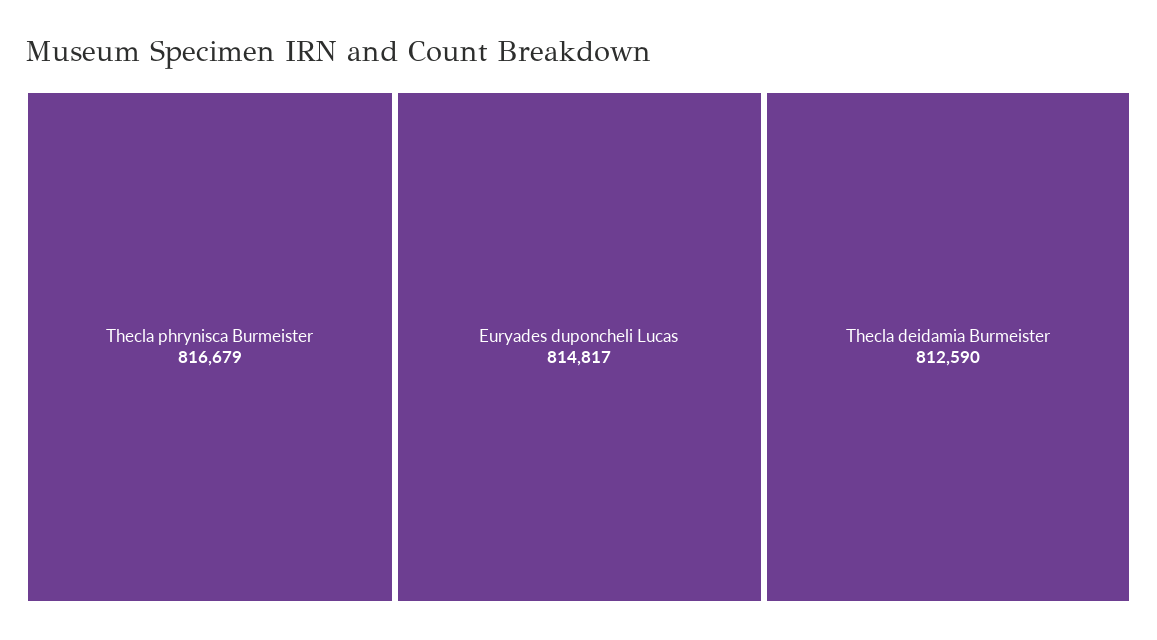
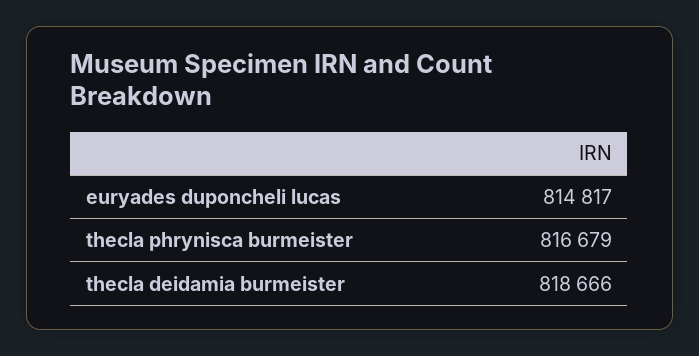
Thecla deidamia Burmeister: 812590 -> 818666

